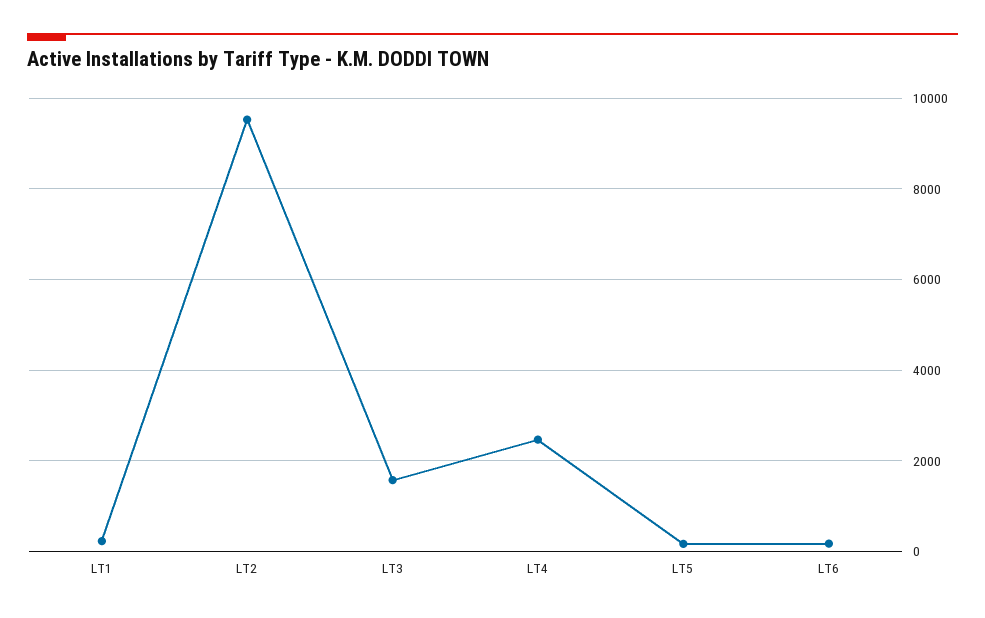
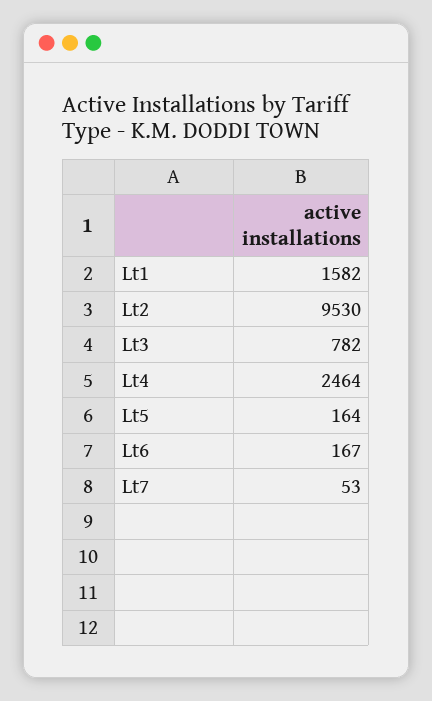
LT1: 200 -> 1582
LT3: 1600 -> 782
Lt7: none -> 53

